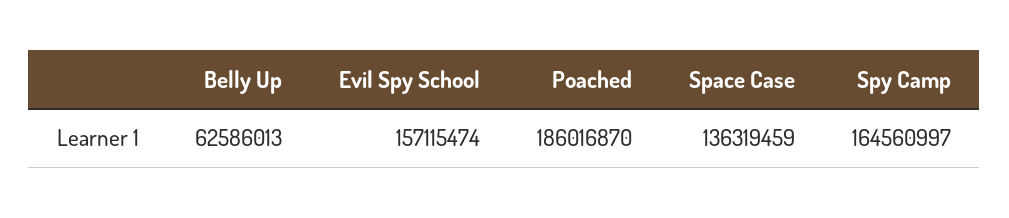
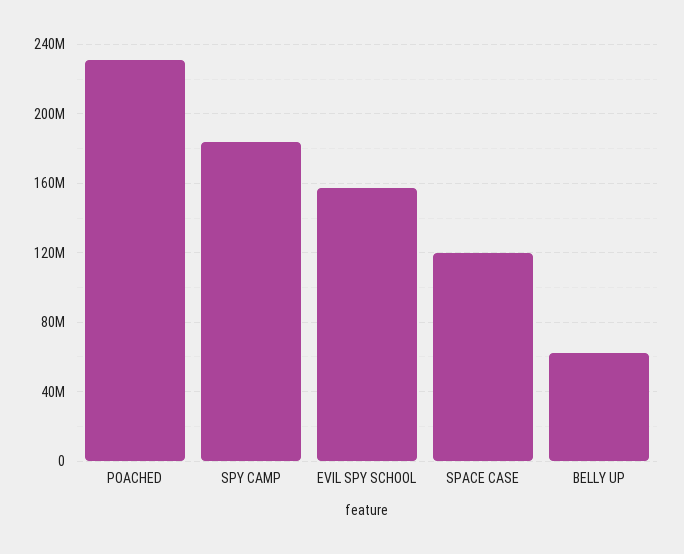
Poached: 186016870 -> 230000000
Space Case: 136319459 -> 120000000
Spy Camp: 164560997 -> 185000000

